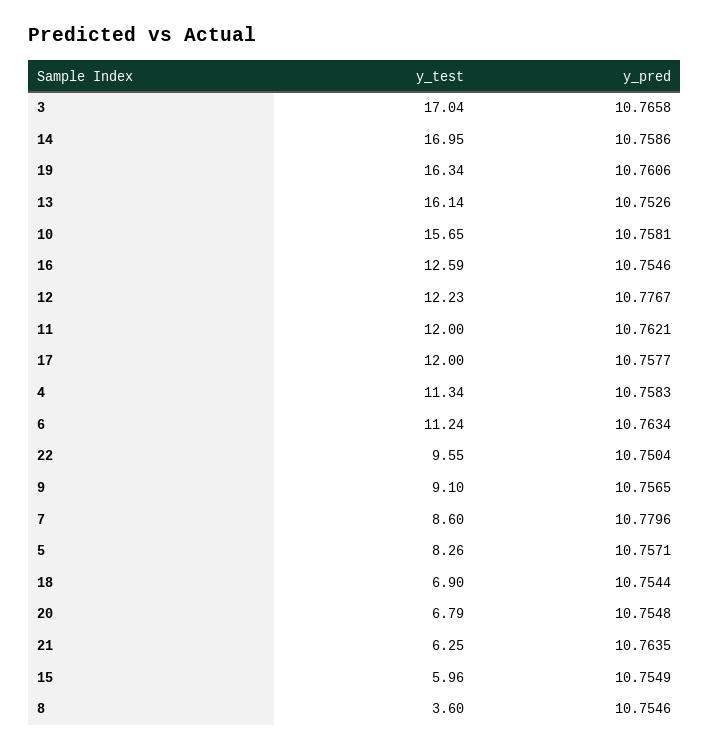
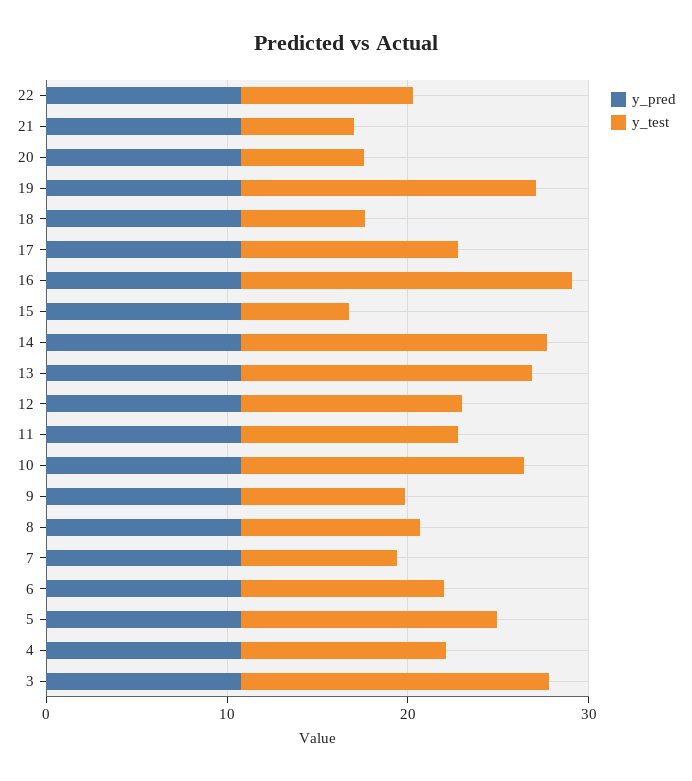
y_test, 16: 12.59 -> 18
y_test, 5: 8.26 -> 14
y_test, 8: 3.6 -> 10

